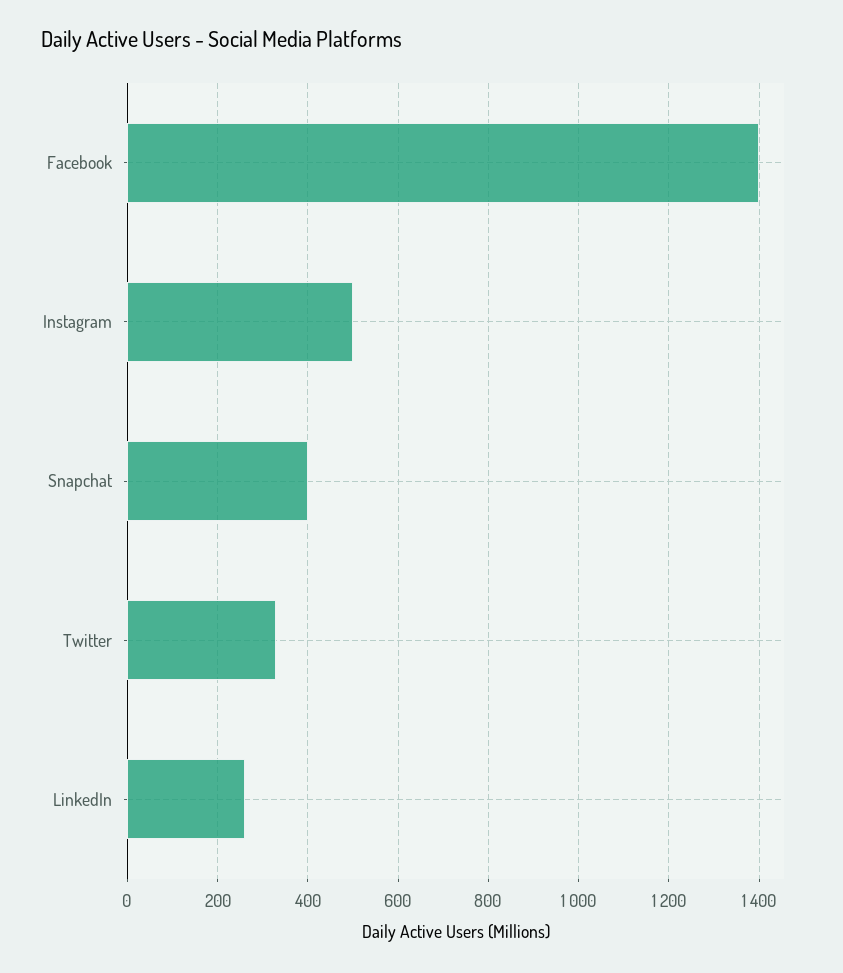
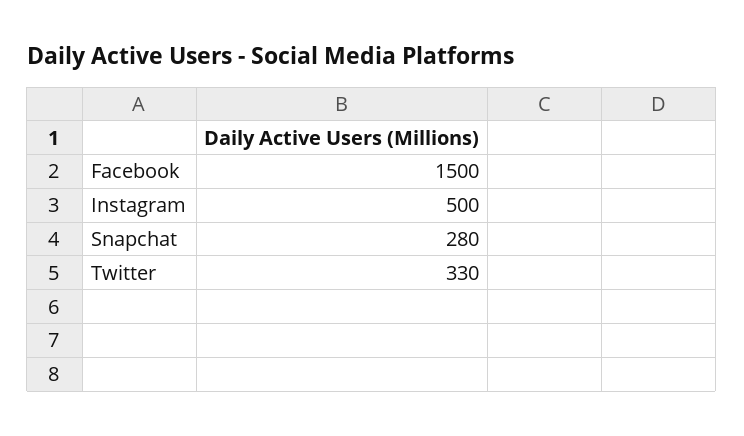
Facebook: 1400 -> 1500
Snapchat: 400 -> 280
LinkedIn: 260 -> none

